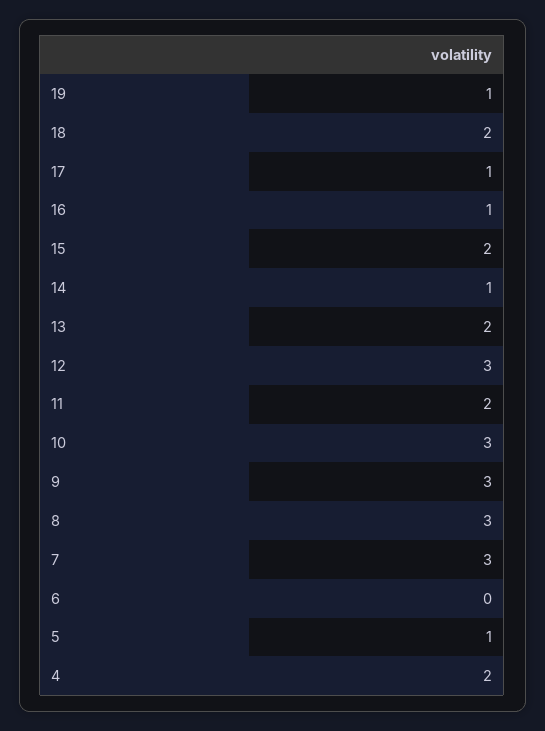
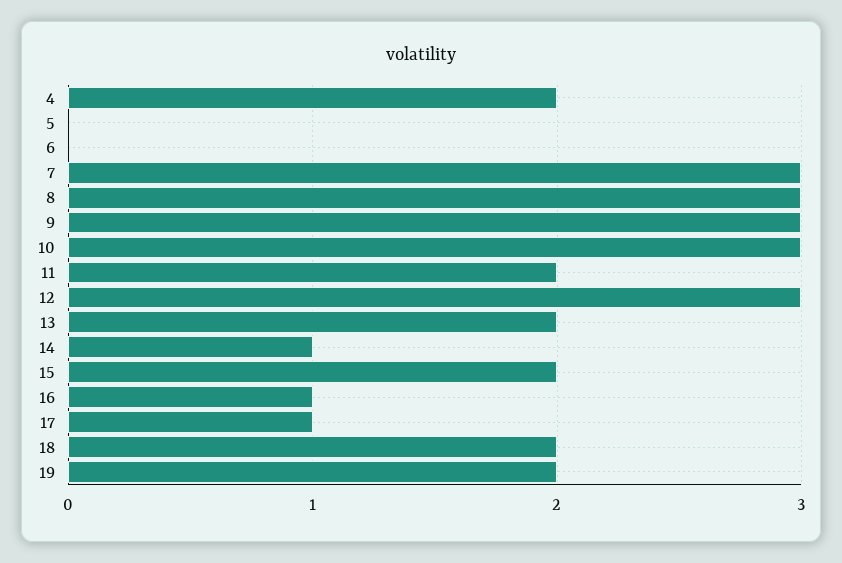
19: 1 -> 2
5: 1 -> 0

